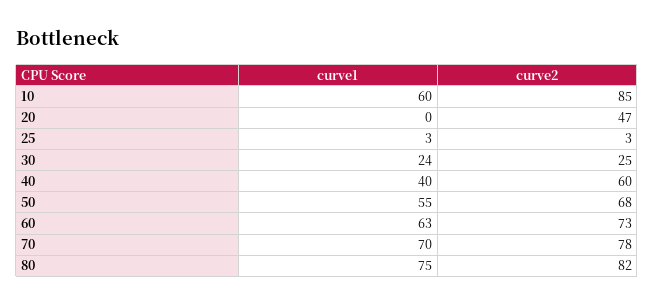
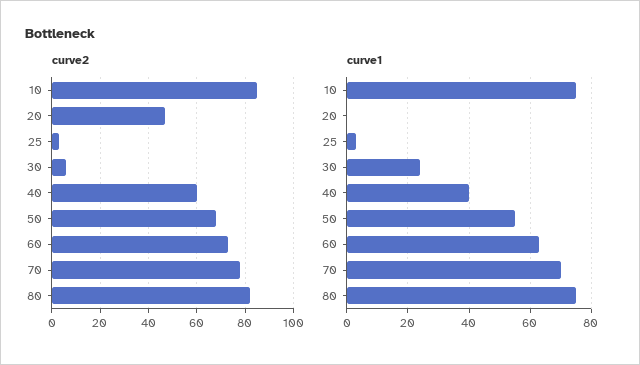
curve1, 10: 60 -> 75
curve2, 30: 25 -> 5

